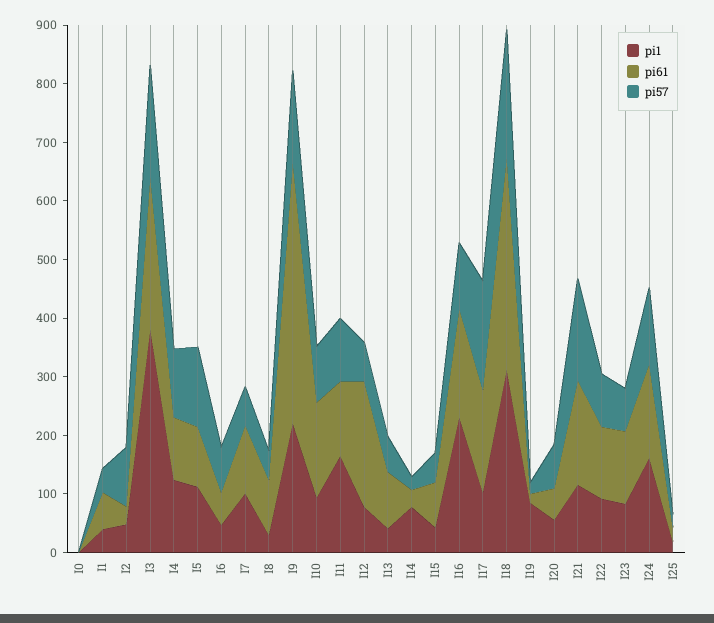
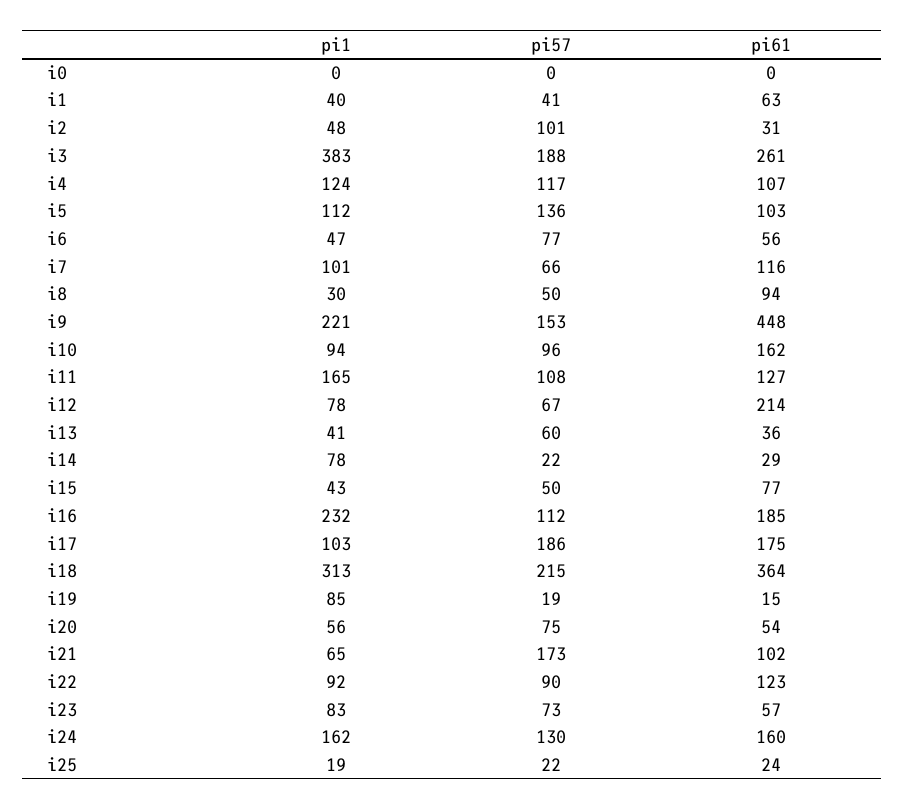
pi61, I13: 100 -> 36
pi1, I21: 120 -> 65
pi61, I21: 180 -> 102
pi61, I23: 120 -> 57

